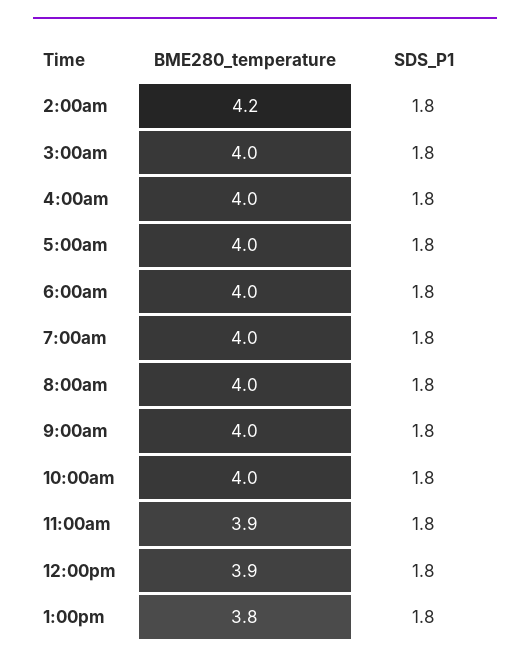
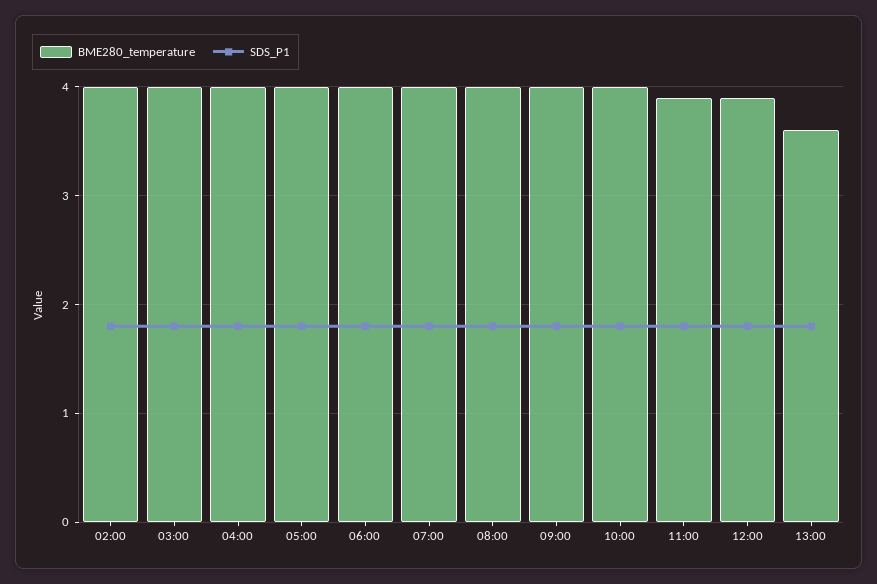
BME280_temperature, 2:00am: 4.2 -> 4
BME280_temperature, 1:00pm: 3.8 -> 3.6

